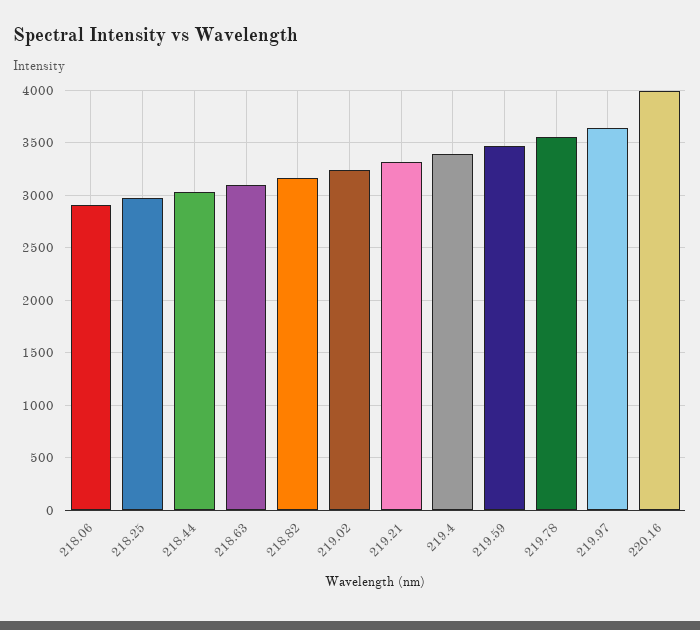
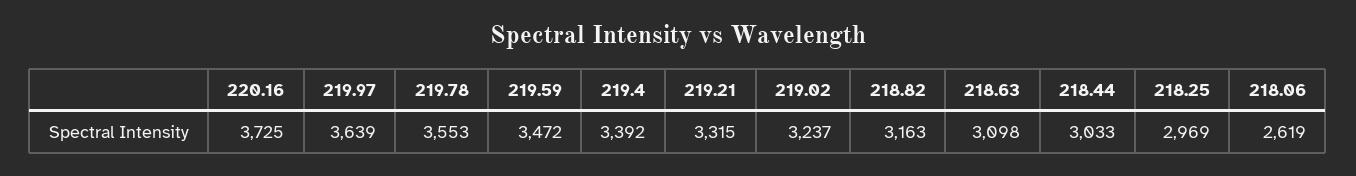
218.06: 2900 -> 2619
220.16: 4000 -> 3725

